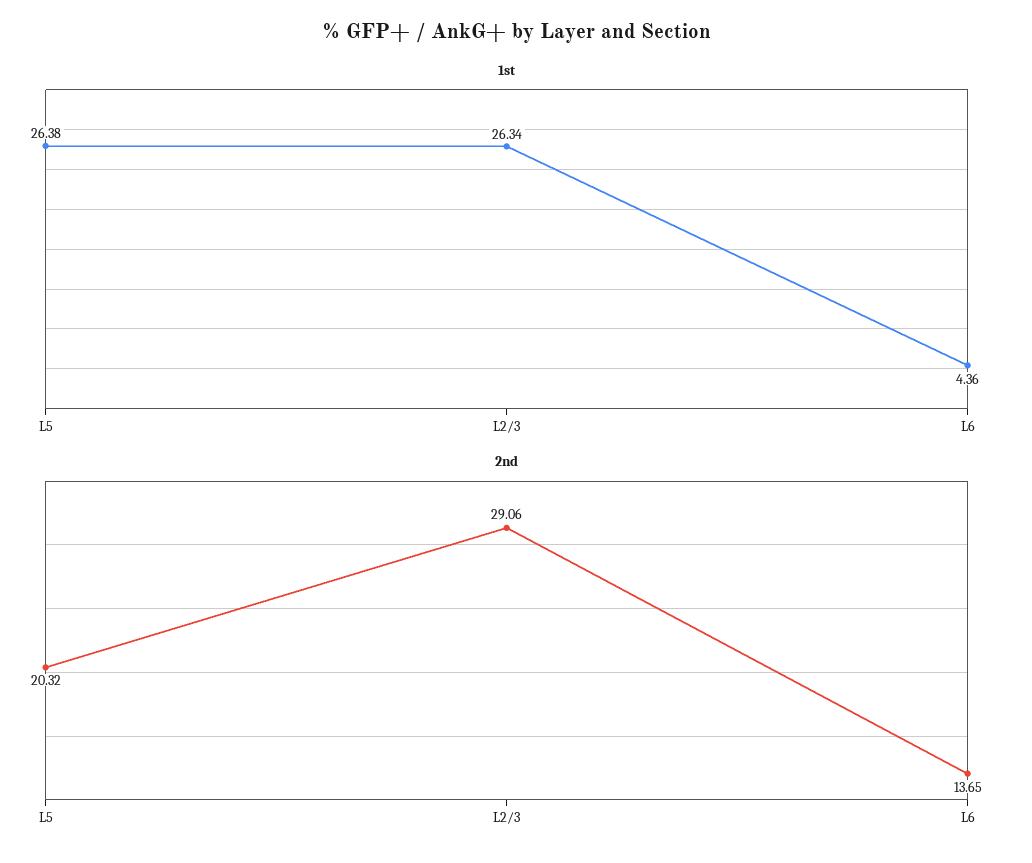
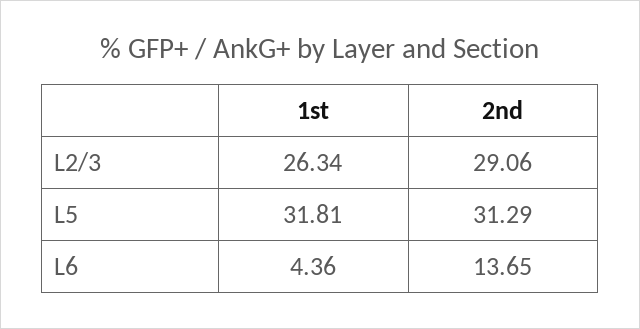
1st, L5: 26.38 -> 31.81
2nd, L5: 20.32 -> 31.29

